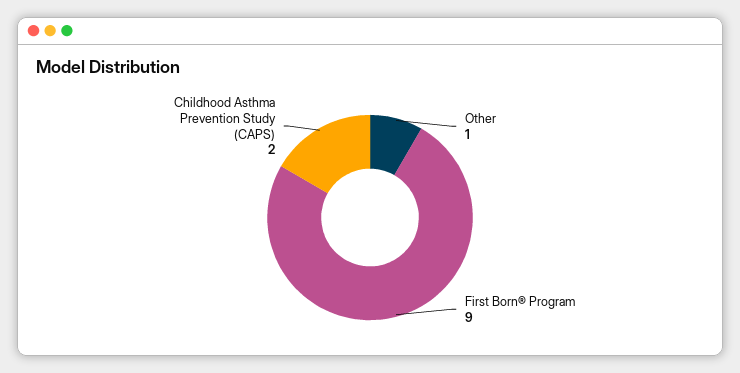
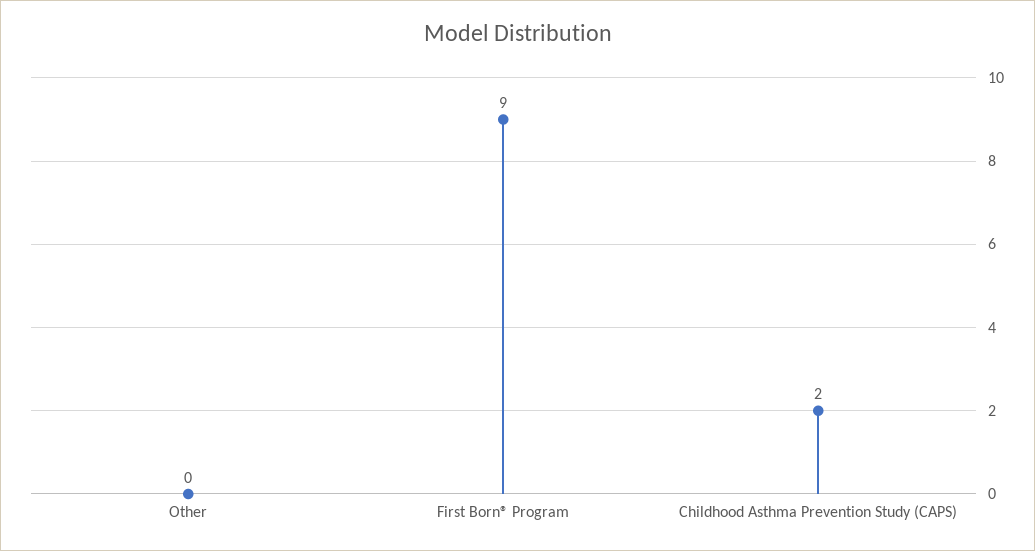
Other: 1 -> 0

